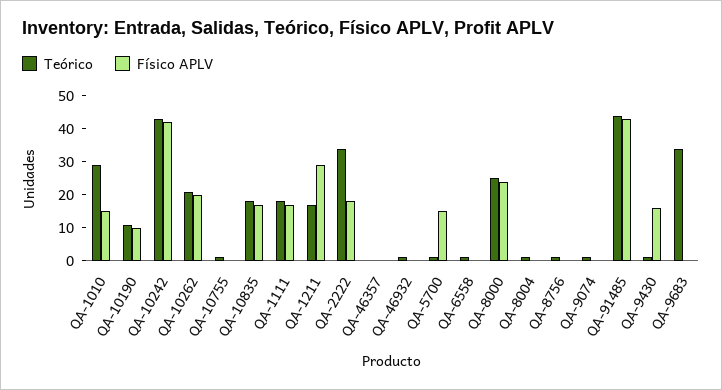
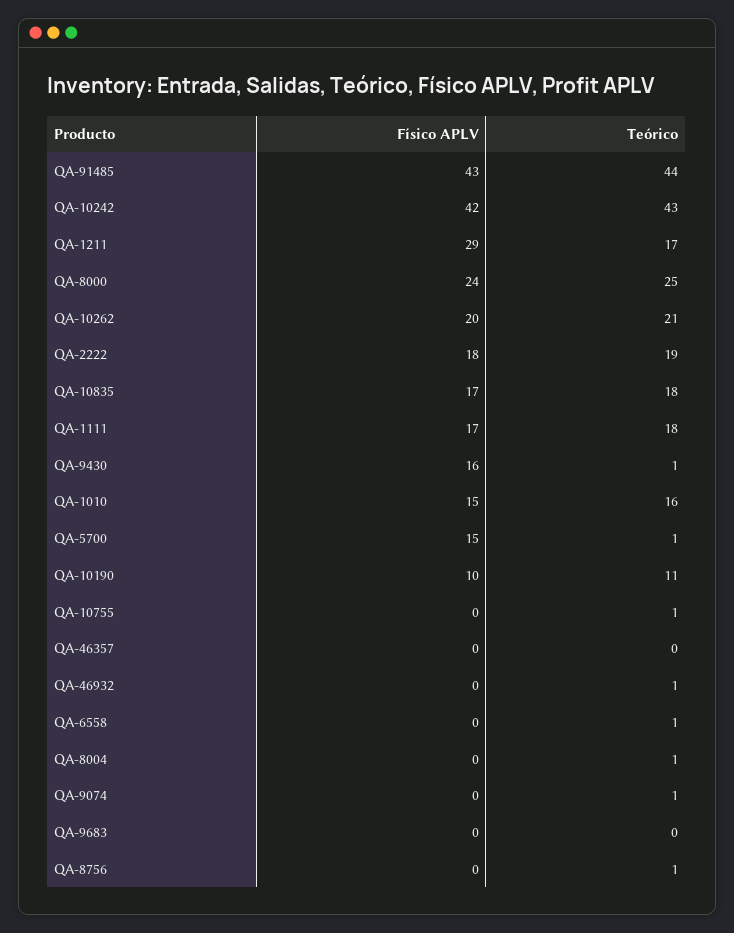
Teórico, QA-1010: 30 -> 16
Teórico, QA-2222: 35 -> 19
Teórico, QA-9683: 35 -> 0

